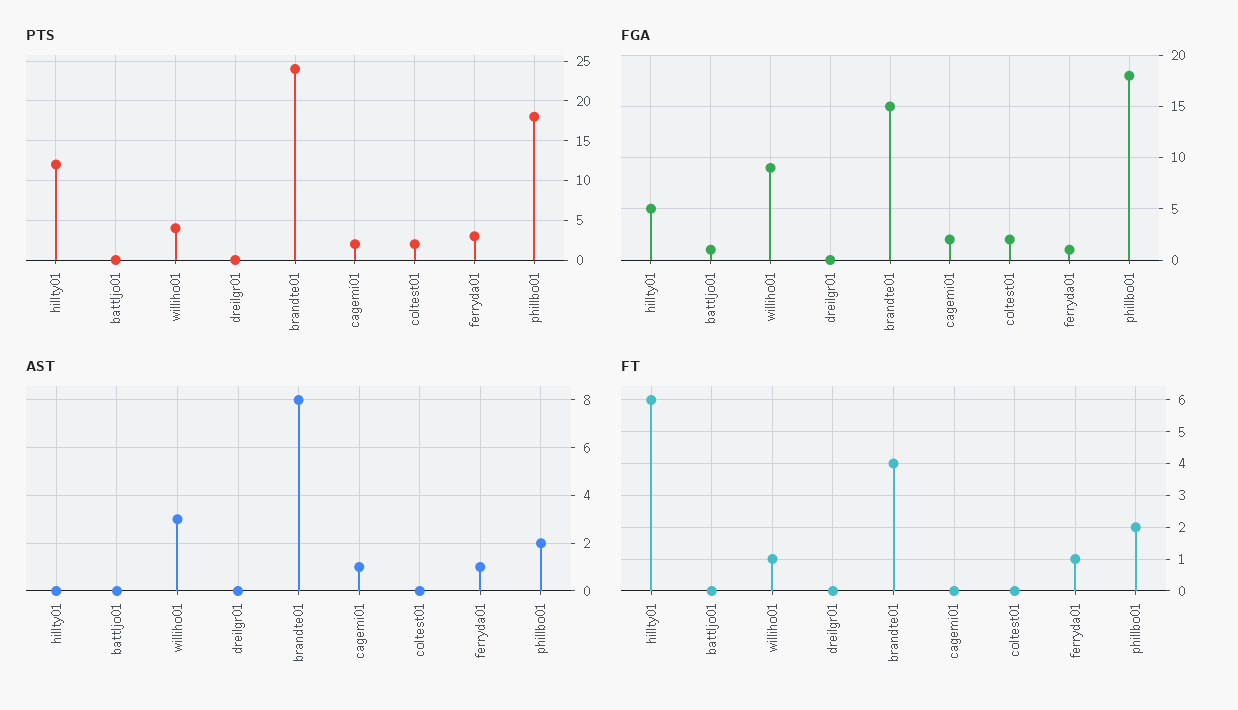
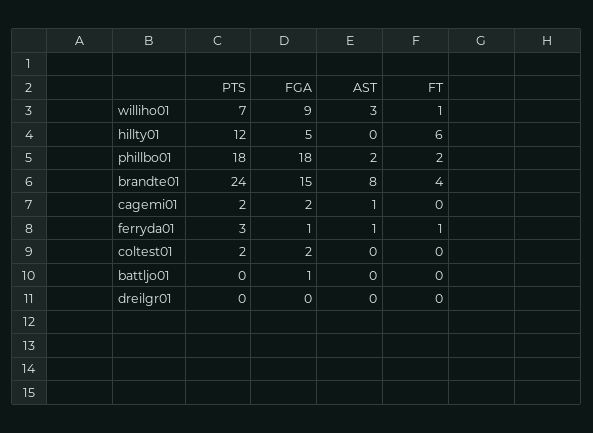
PTS, williho01: 4 -> 7

